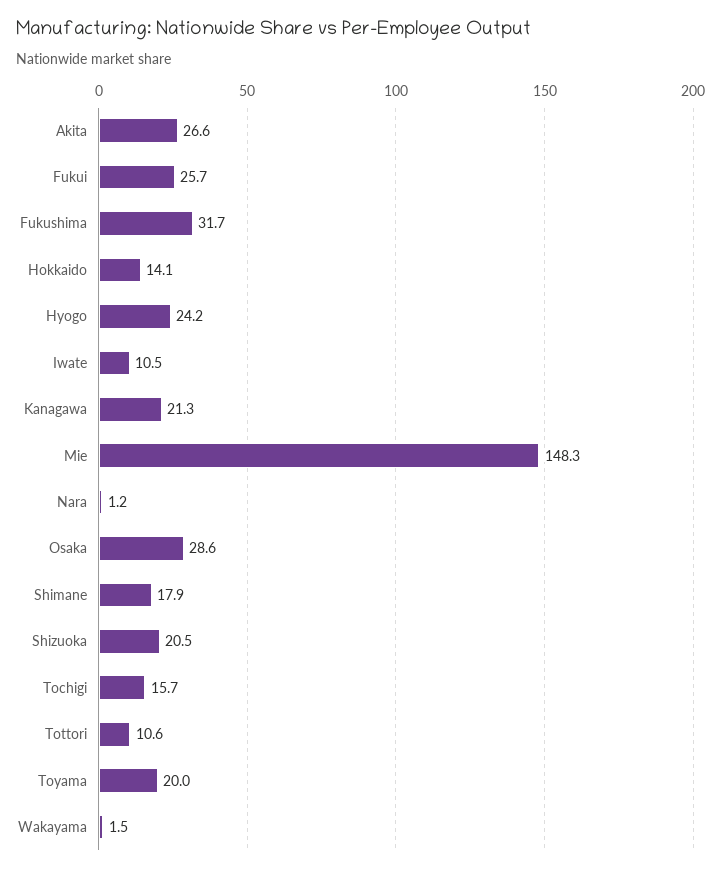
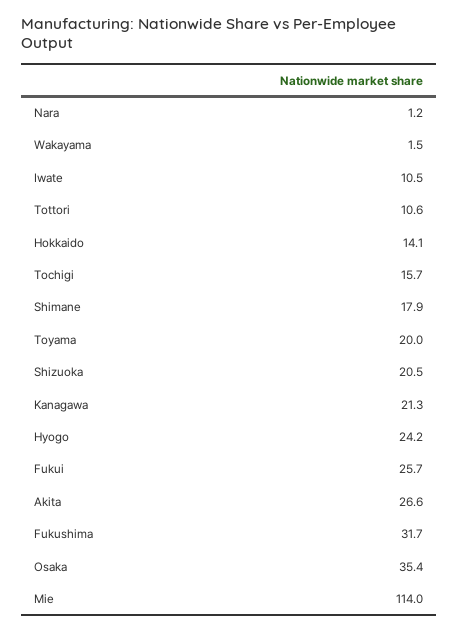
Mie: 148.3 -> 114
Osaka: 28.6 -> 35.4

